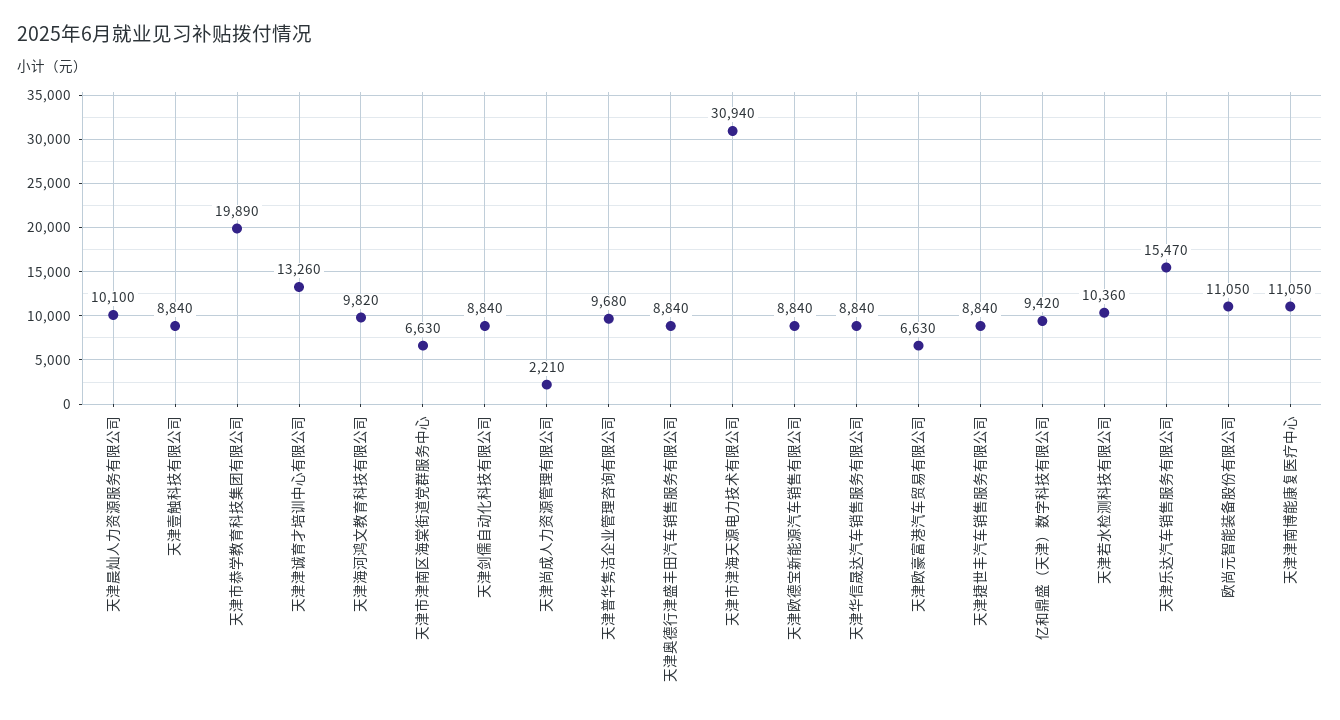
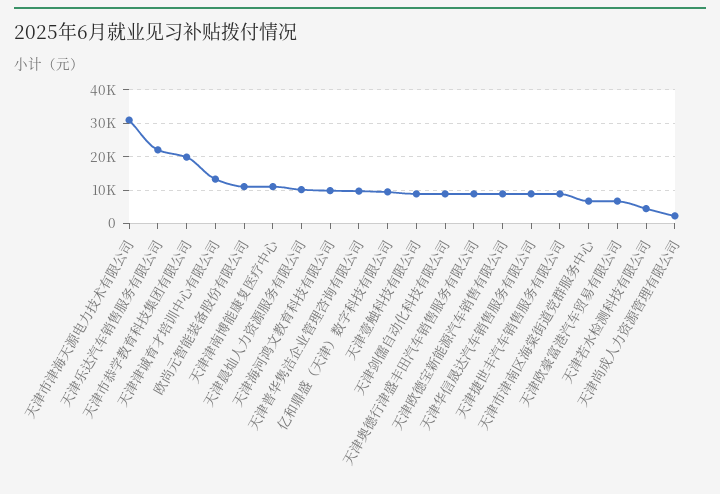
天津若水检测科技有限公司: 10360 -> 4000
天津乐达汽车销售服务有限公司: 15470 -> 22000

